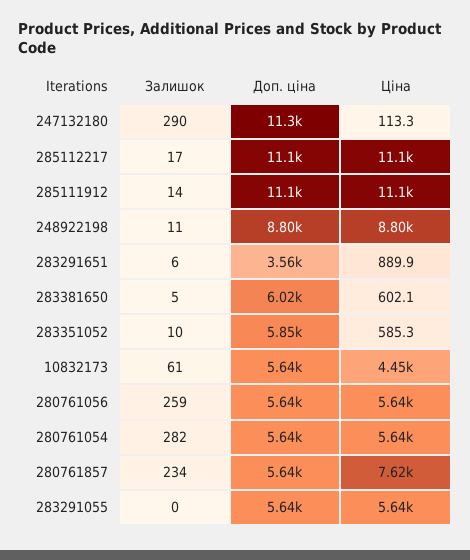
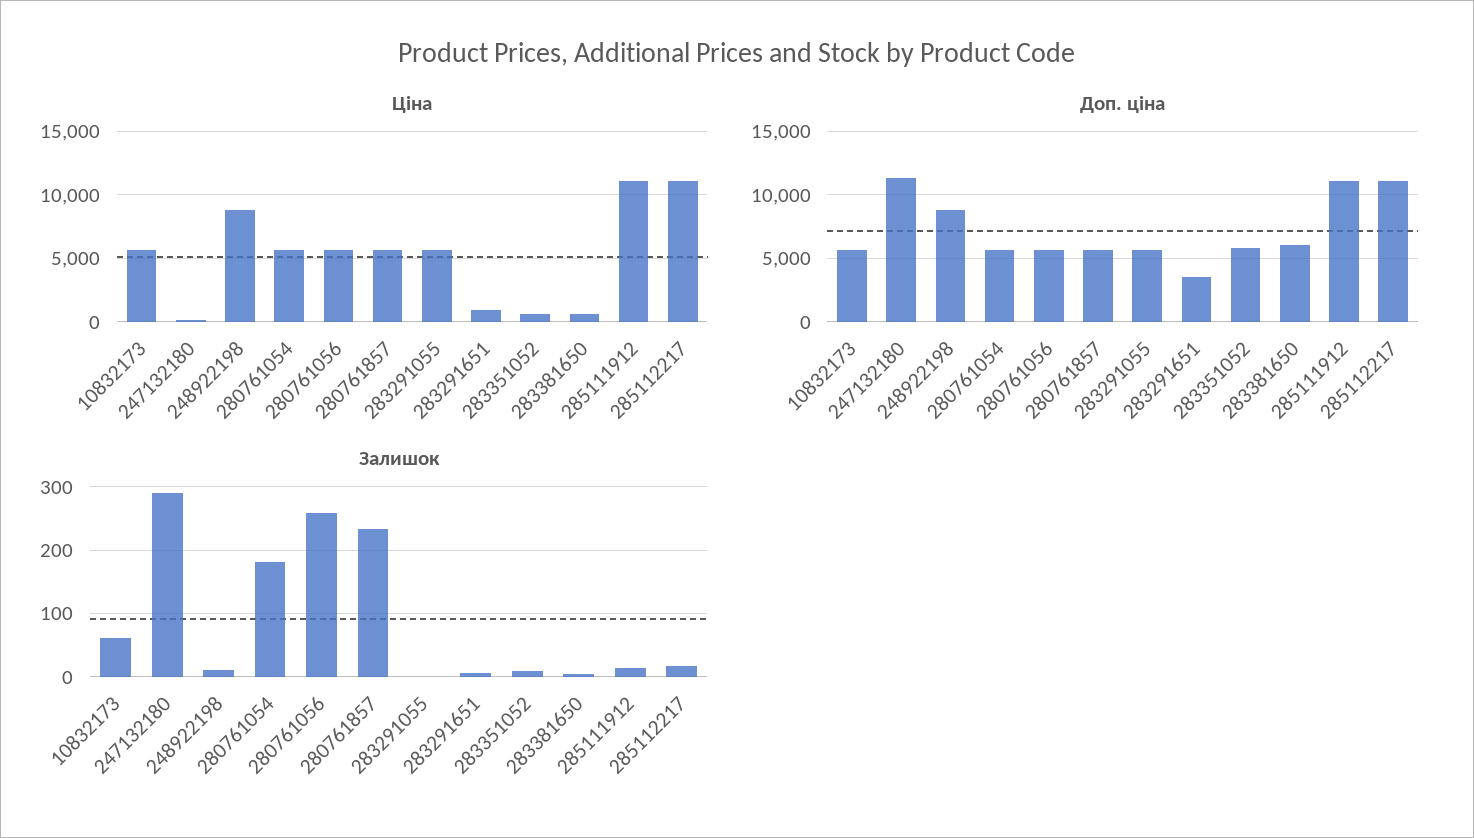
Ціна, 10832173: 4450 -> 5500
Залишок, 280761054: 282 -> 180
Ціна, 280761857: 7620 -> 5500

